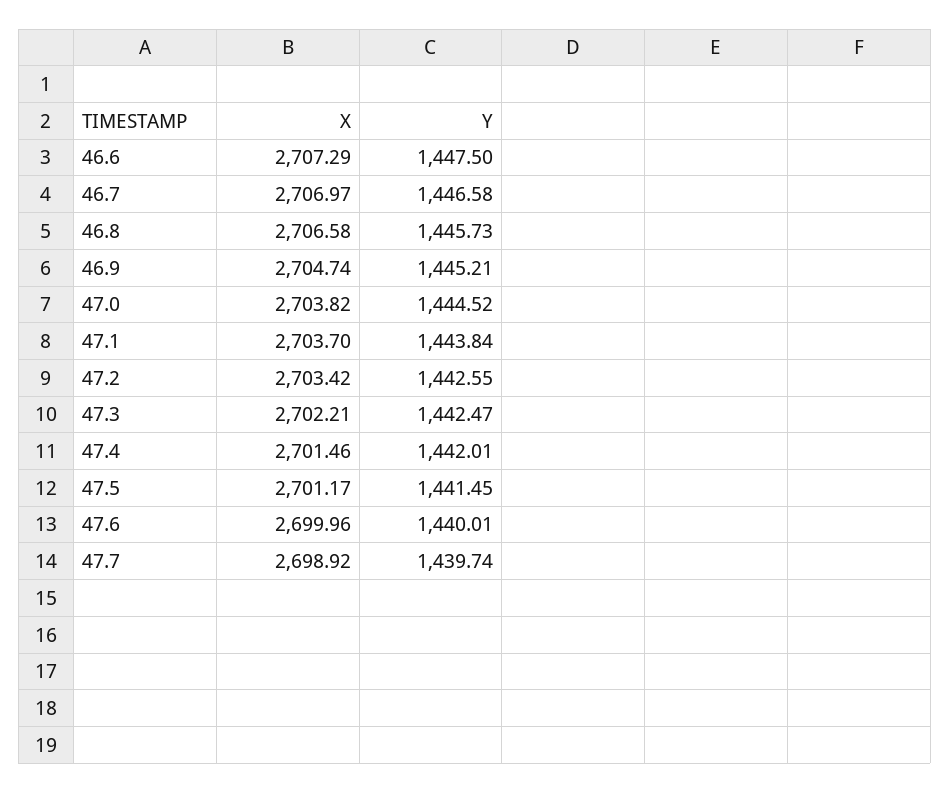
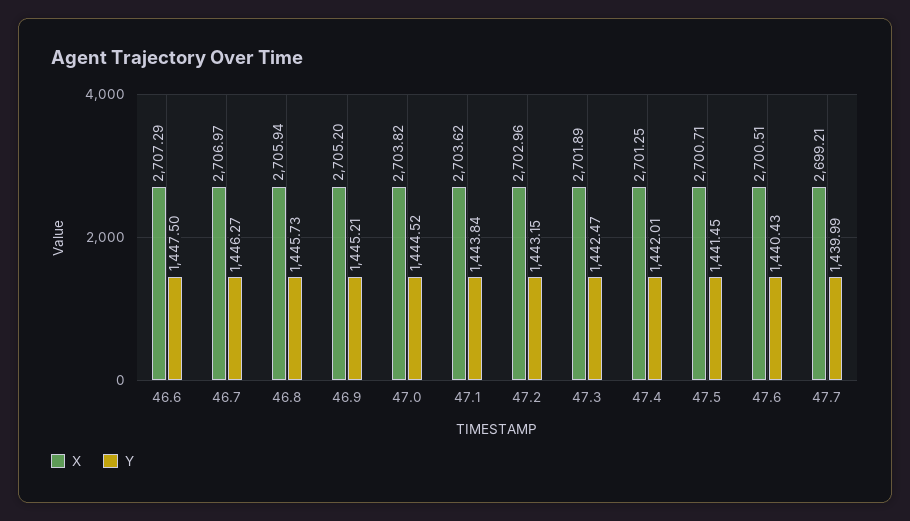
Y, 46.7: 1446.58 -> 1446.27
X, 46.8: 2706.58 -> 2705.94
X, 46.9: 2704.74 -> 2705.2
X, 47.1: 2703.7 -> 2703.62
X, 47.2: 2703.42 -> 2702.96
Y, 47.2: 1442.55 -> 1443.15
X, 47.3: 2702.21 -> 2701.89
X, 47.4: 2701.46 -> 2701.25
X, 47.5: 2701.17 -> 2700.71
X, 47.6: 2699.96 -> 2700.51
Y, 47.6: 1440.01 -> 1440.43
X, 47.7: 2698.92 -> 2699.21
Y, 47.7: 1439.74 -> 1439.99

